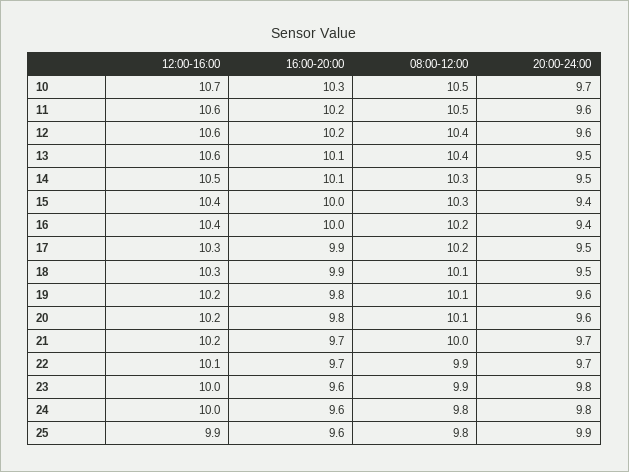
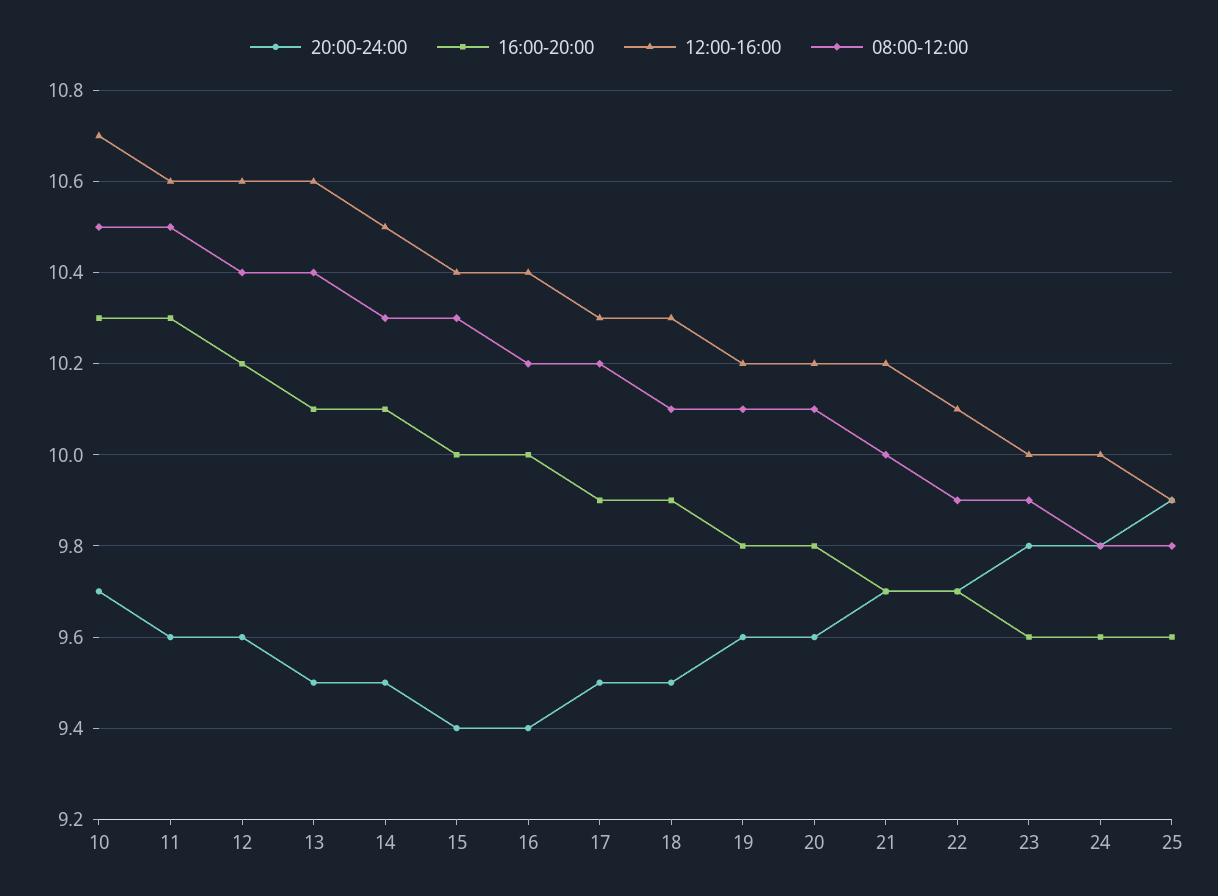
16:00-20:00, 11: 10.2 -> 10.3

